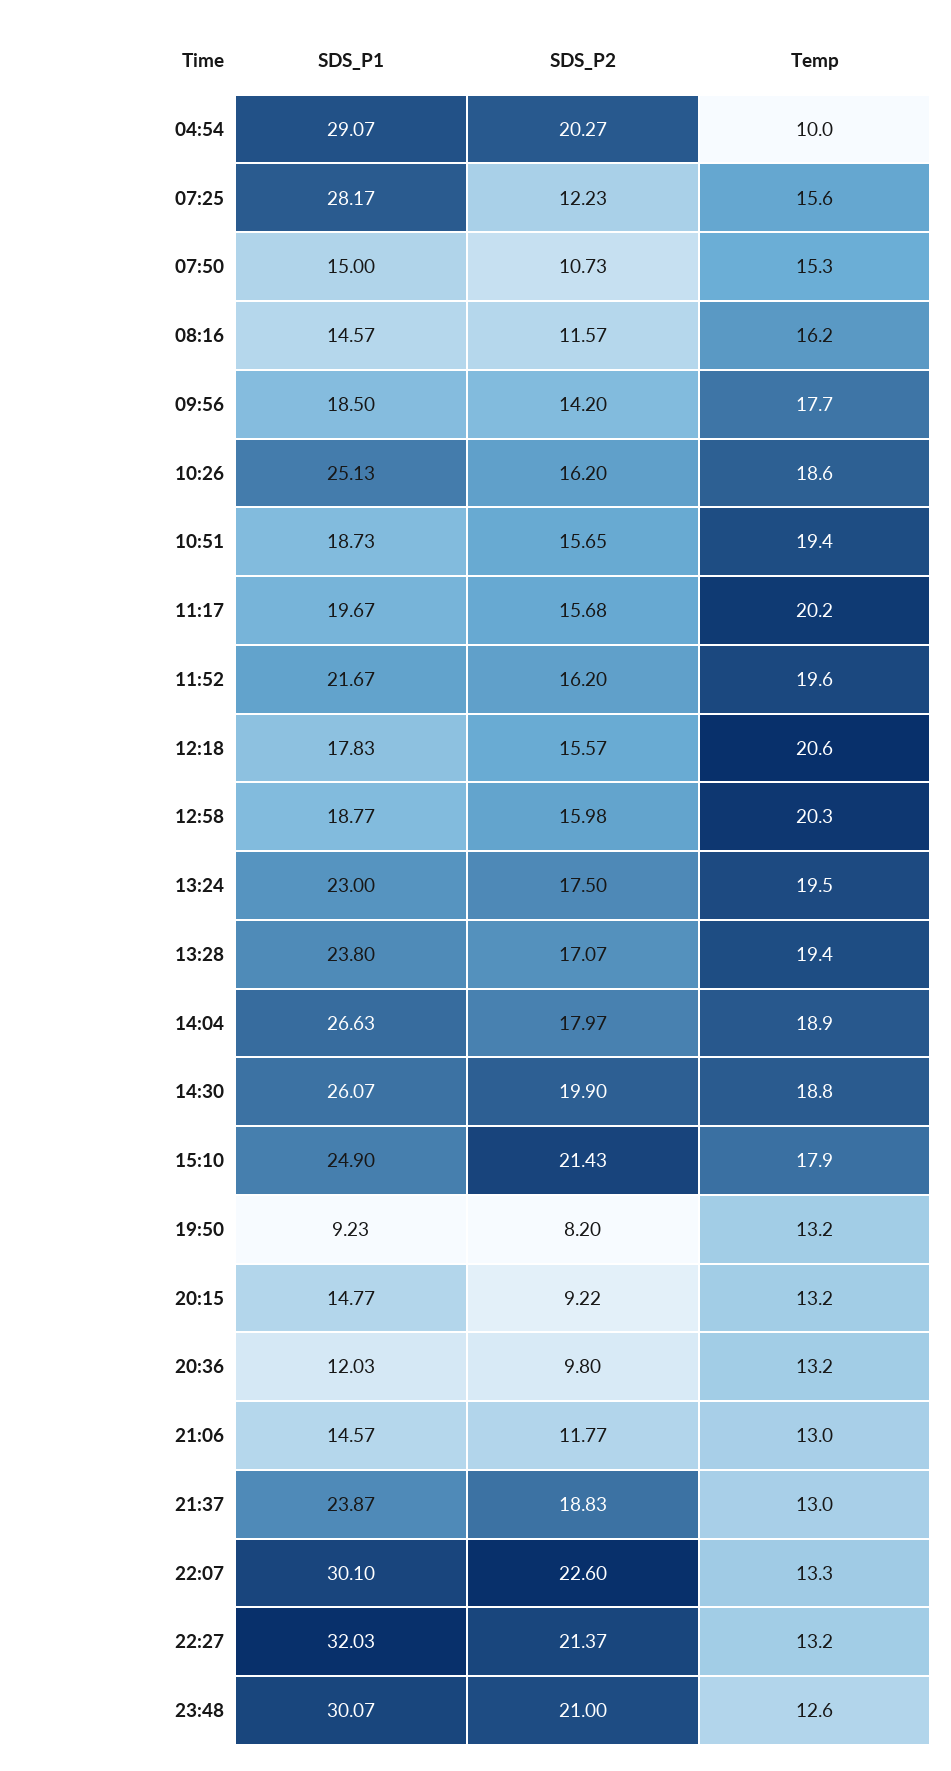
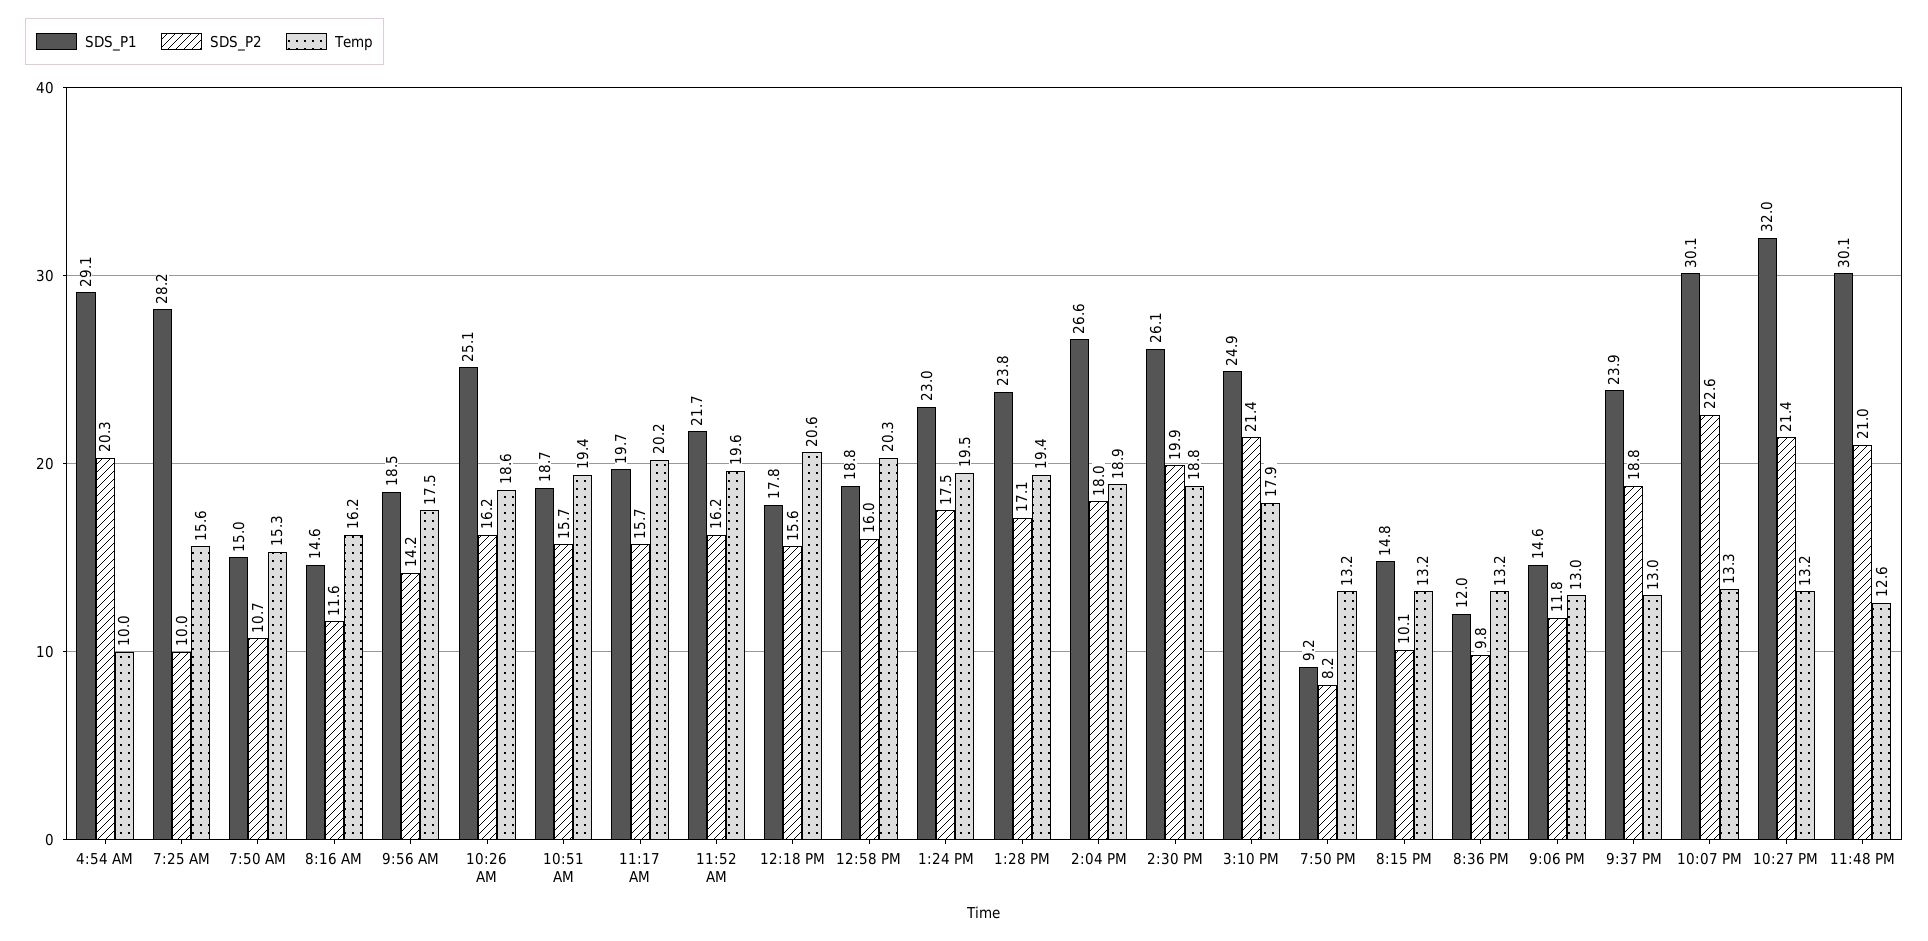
SDS_P2, 07:25: 12.23 -> 10
Temp, 09:56: 17.7 -> 17.5
SDS_P2, 20:15: 9.22 -> 10.1

